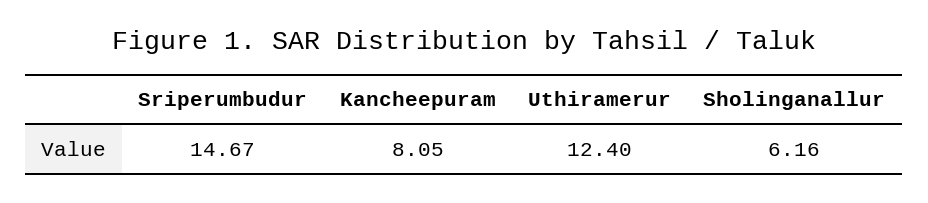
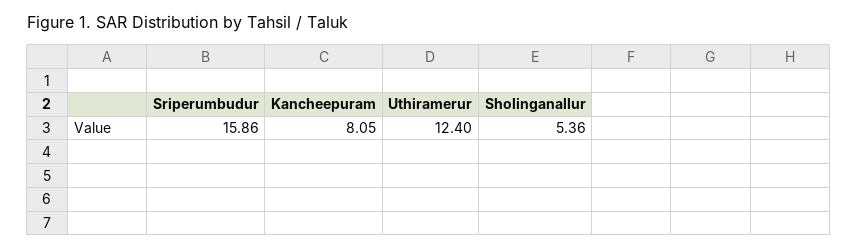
Sriperumbudur: 14.67 -> 15.86
Sholinganallur: 6.16 -> 5.36

